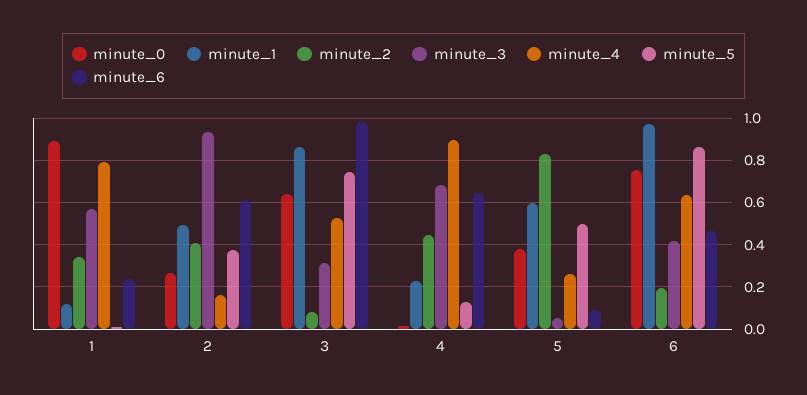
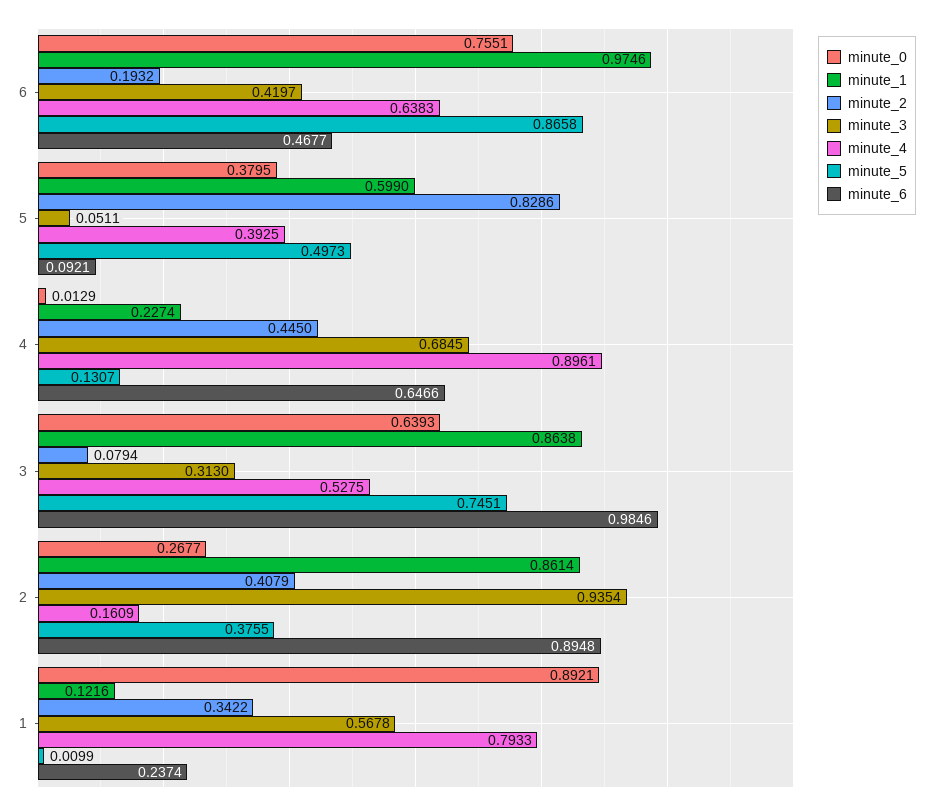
minute_1, 2: 0.5 -> 0.8614
minute_6, 2: 0.6 -> 0.8948
minute_4, 5: 0.25 -> 0.3925

